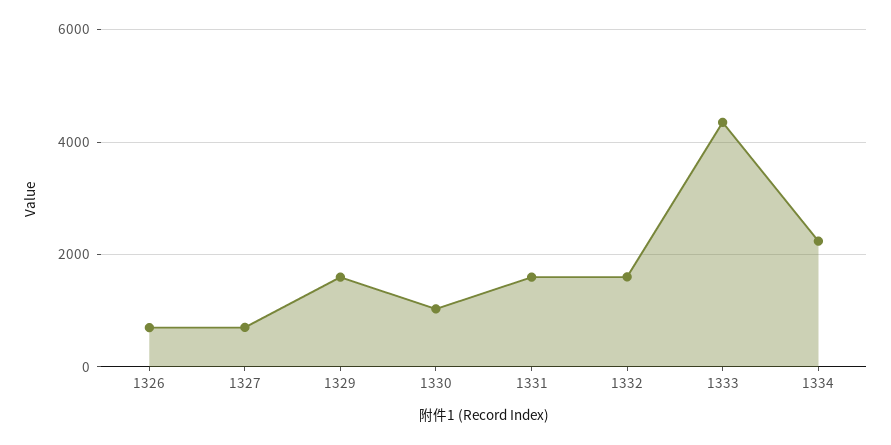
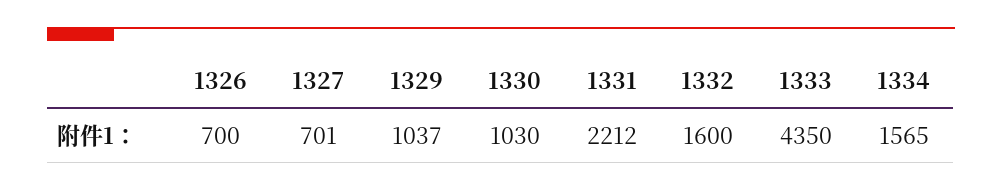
1329: 1600 -> 1037
1331: 1600 -> 2212
1334: 2200 -> 1565

